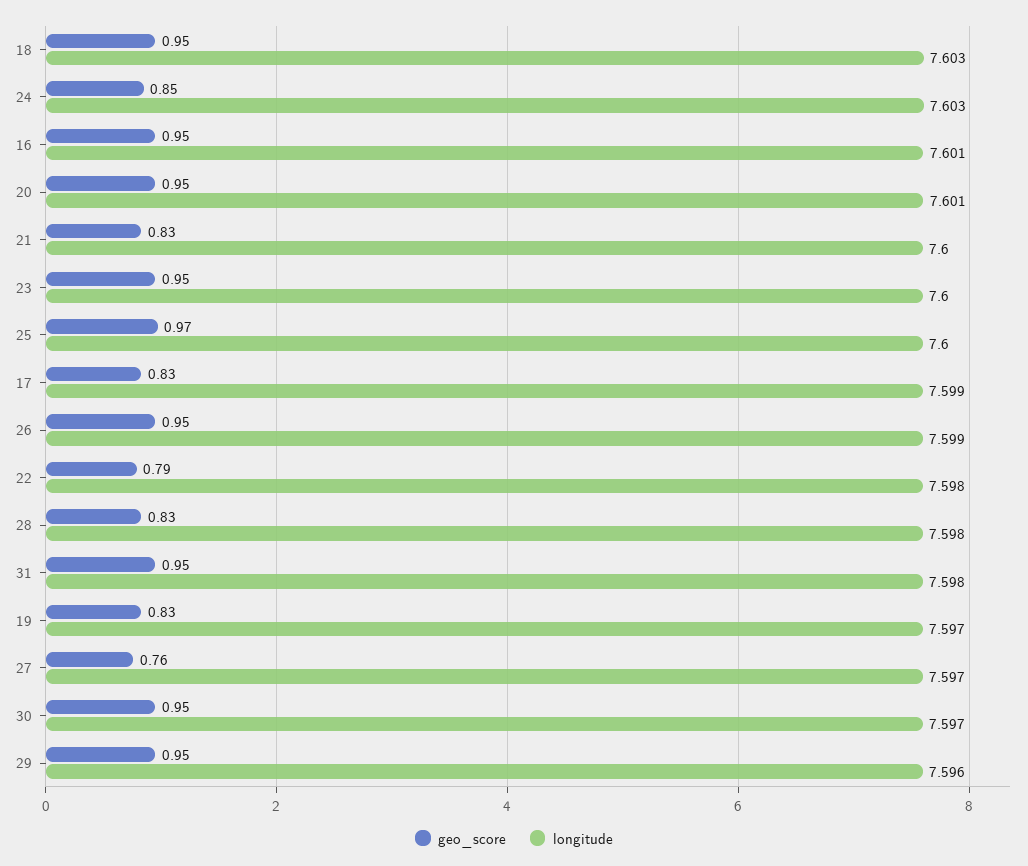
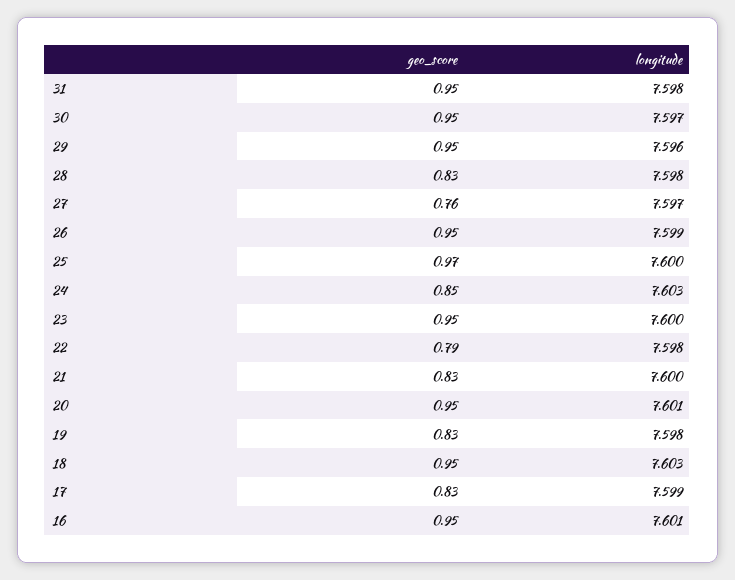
longitude, 19: 7.597 -> 7.598

